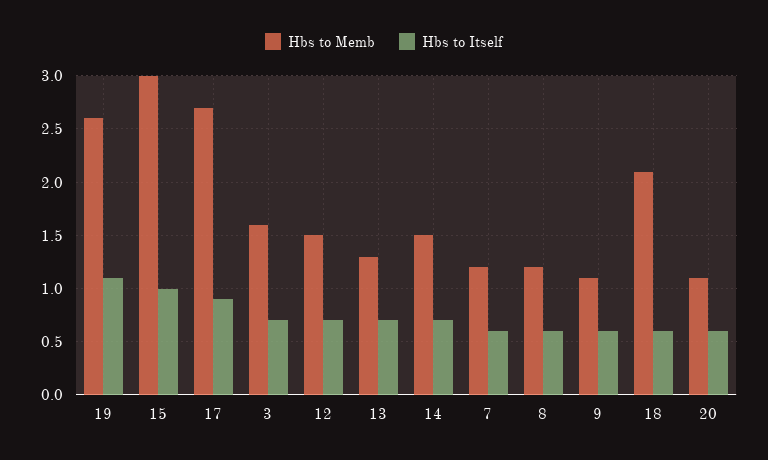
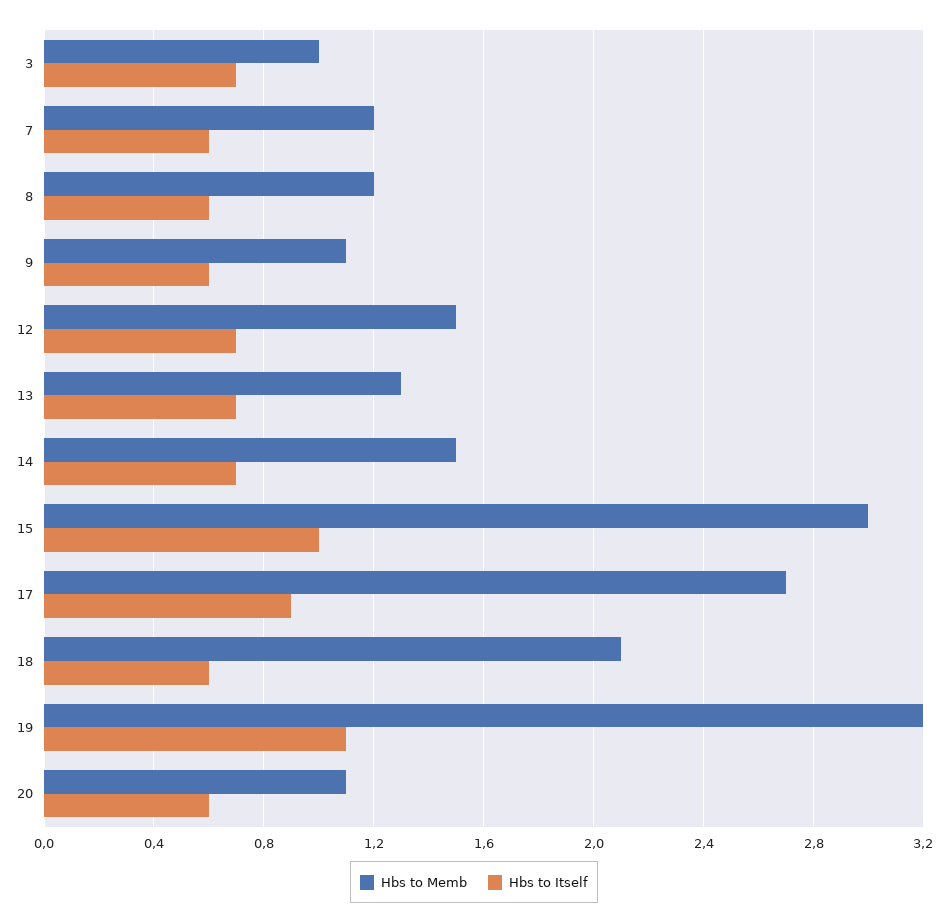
Hbs to Memb, 19: 2.6 -> 3.2
Hbs to Memb, 3: 1.6 -> 1

